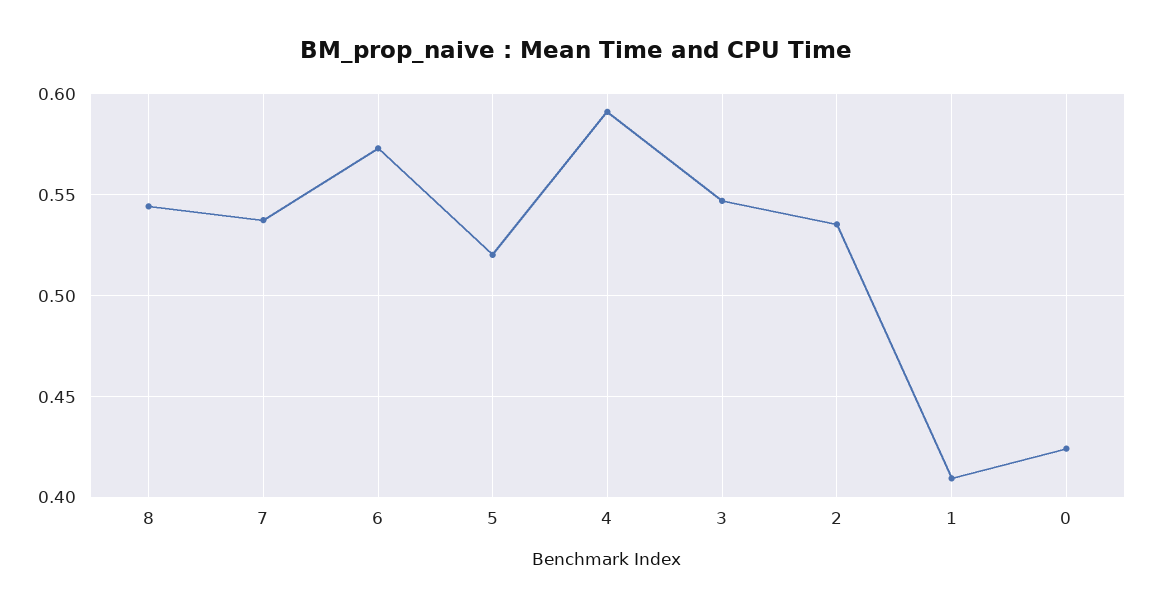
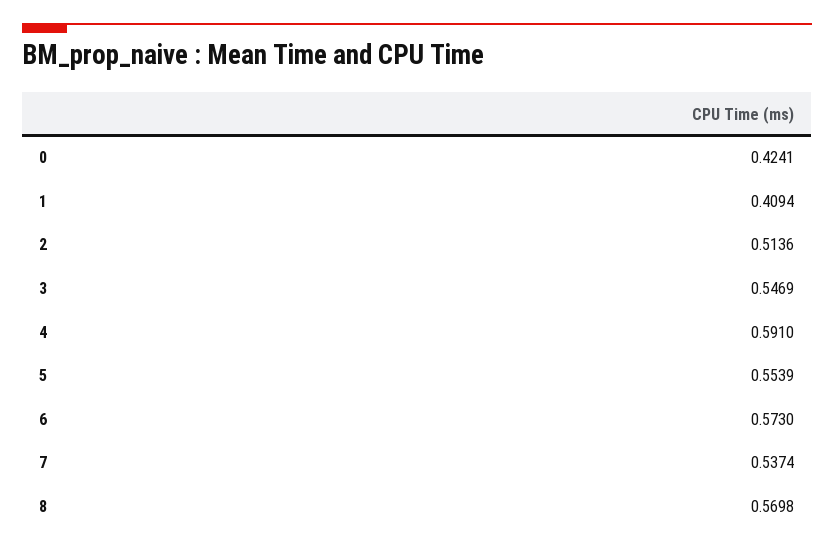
8: 0.545 -> 0.5698
5: 0.52 -> 0.5539
2: 0.535 -> 0.5136

